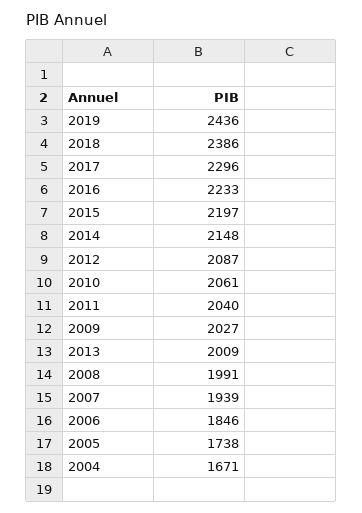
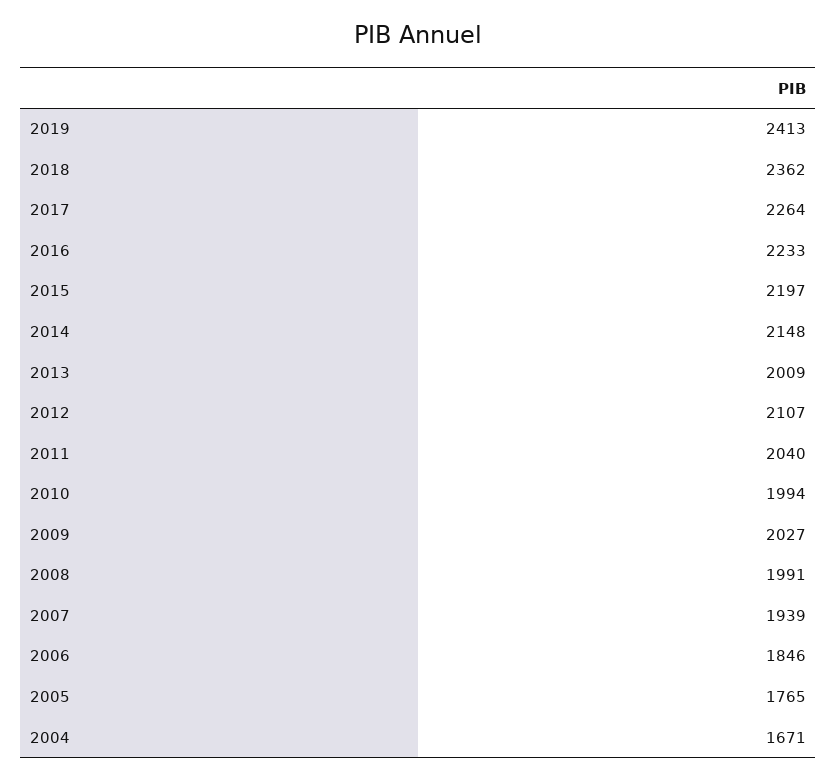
2019: 2436 -> 2413
2018: 2386 -> 2362
2017: 2296 -> 2264
2012: 2087 -> 2107
2010: 2061 -> 1994
2005: 1738 -> 1765

